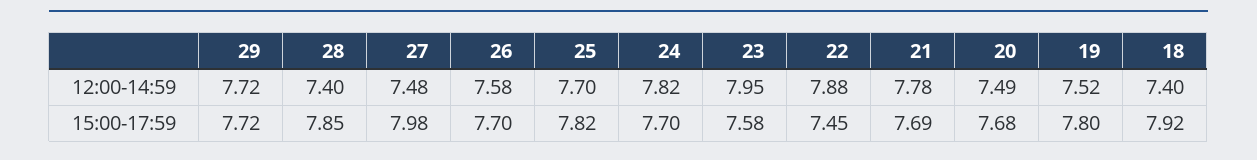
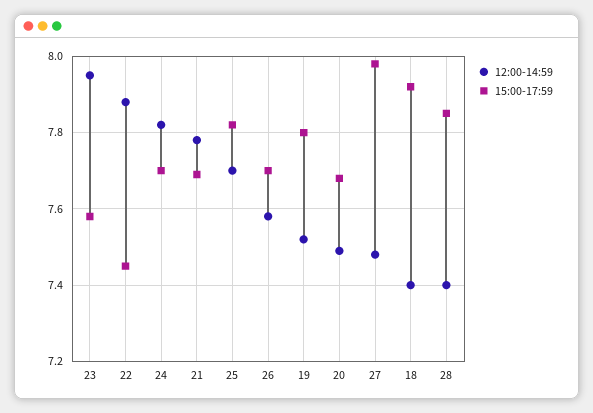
12:00-14:59, 29: 7.72 -> none
15:00-17:59, 29: 7.72 -> none

